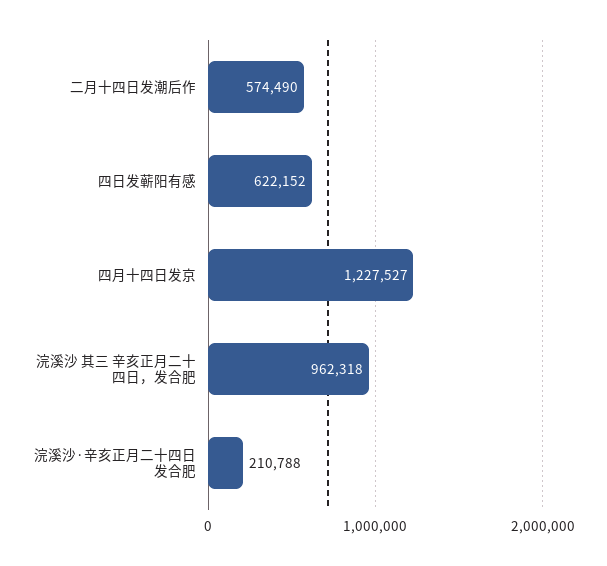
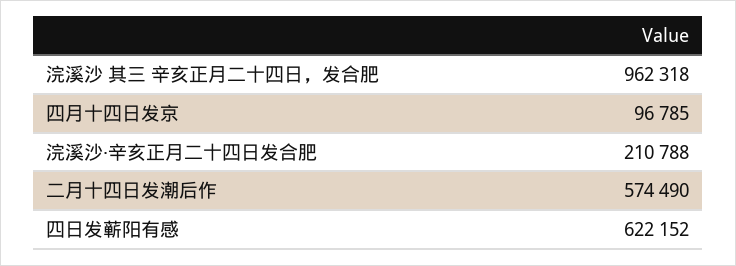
四月十四日发京: 1227527 -> 96785

